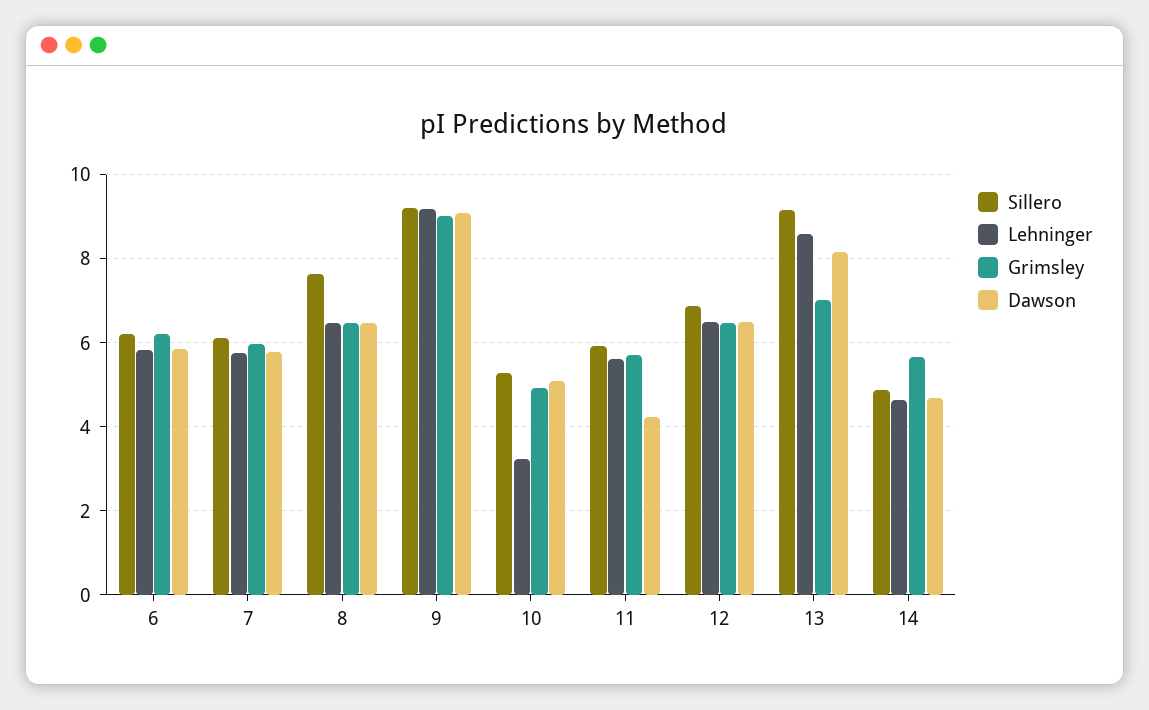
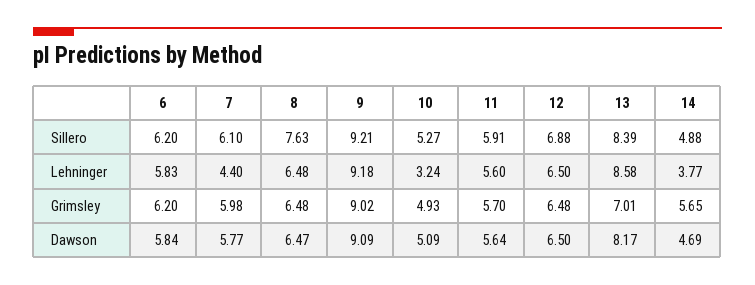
Lehninger, 7: 5.8 -> 4.4
Dawson, 11: 4.2 -> 5.64
Sillero, 13: 9.2 -> 8.39
Lehninger, 14: 4.6 -> 3.77

